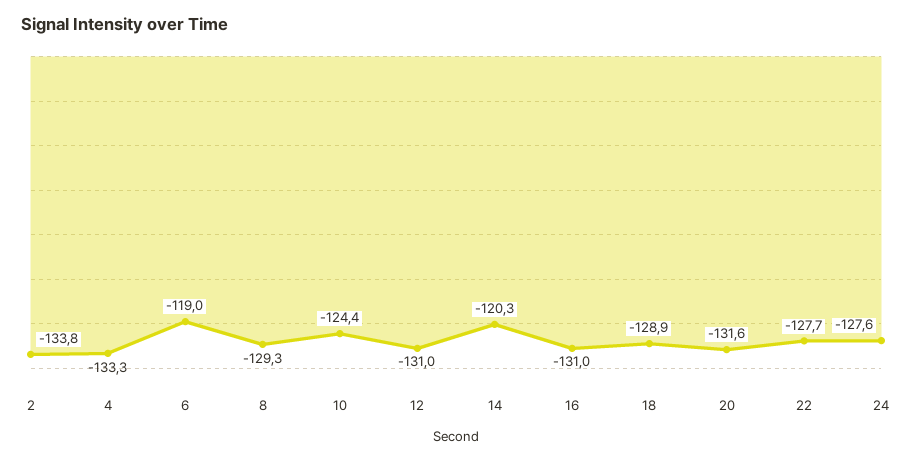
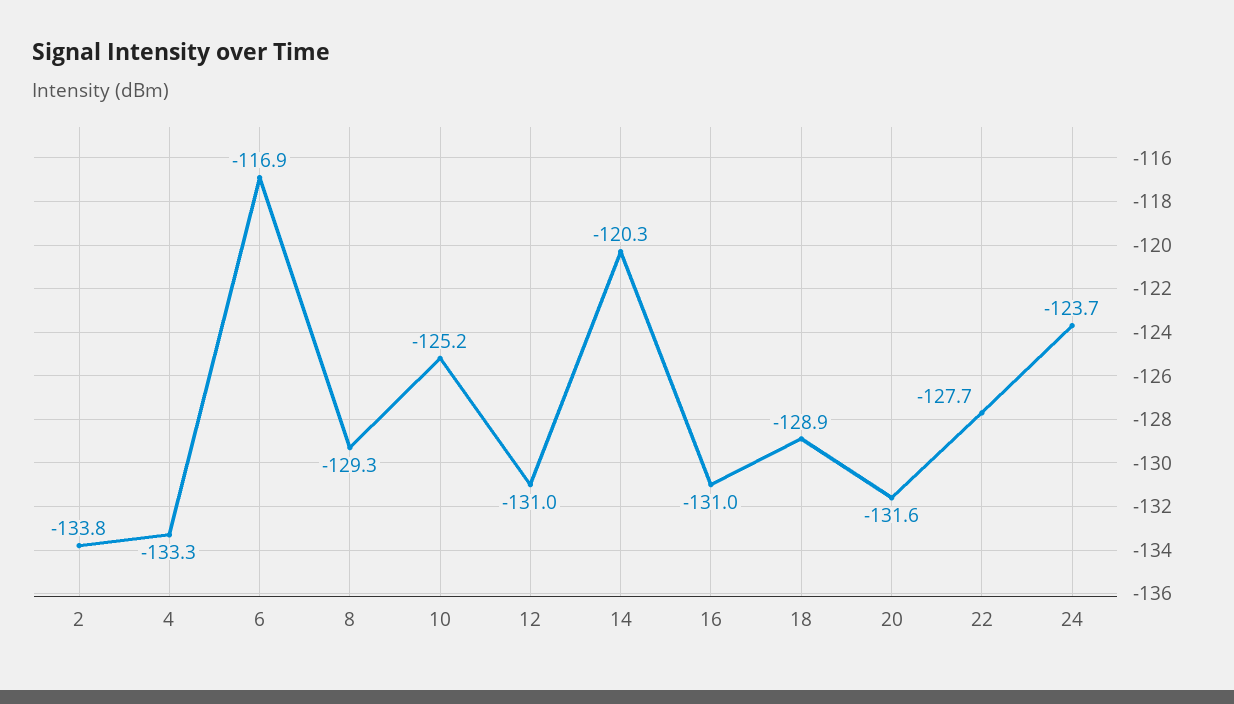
6: -119 -> -116.9
10: -124.4 -> -125.2
24: -127.6 -> -123.7

